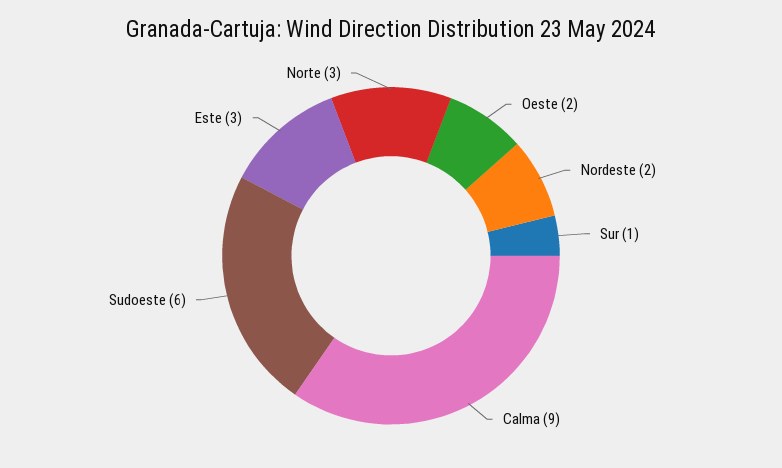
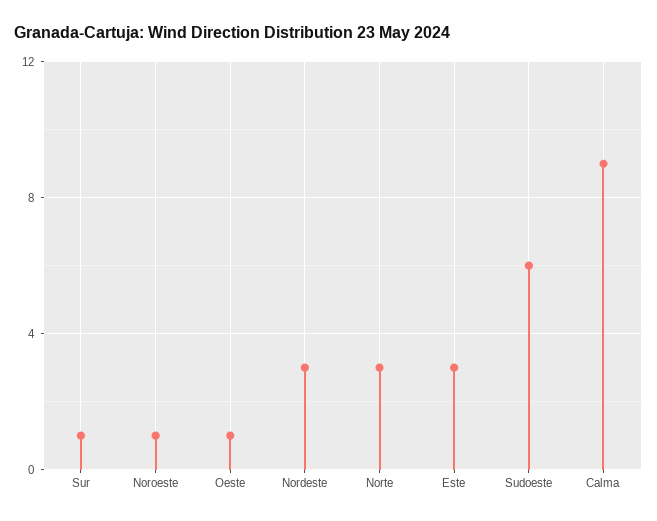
Oeste: 2 -> 1
Nordeste: 2 -> 3
Noroeste: none -> 1

